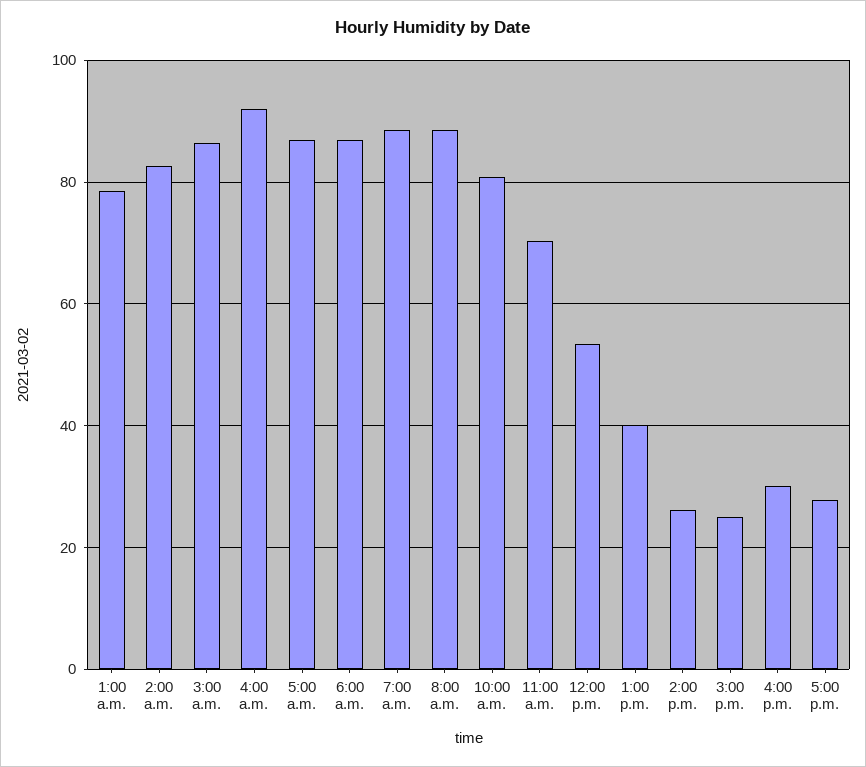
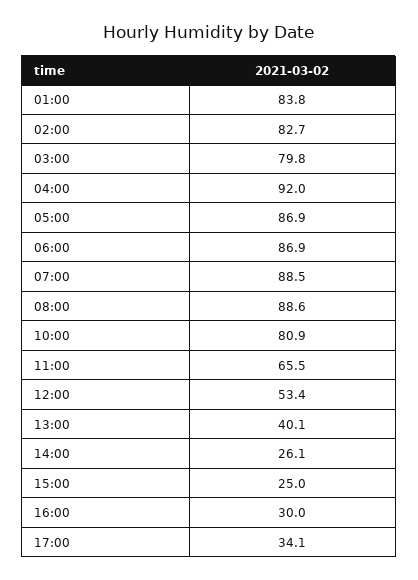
1:00 a.m.: 78 -> 83.8
3:00 a.m.: 86 -> 79.8
11:00 a.m.: 70 -> 65.5
5:00 p.m.: 28 -> 34.1

